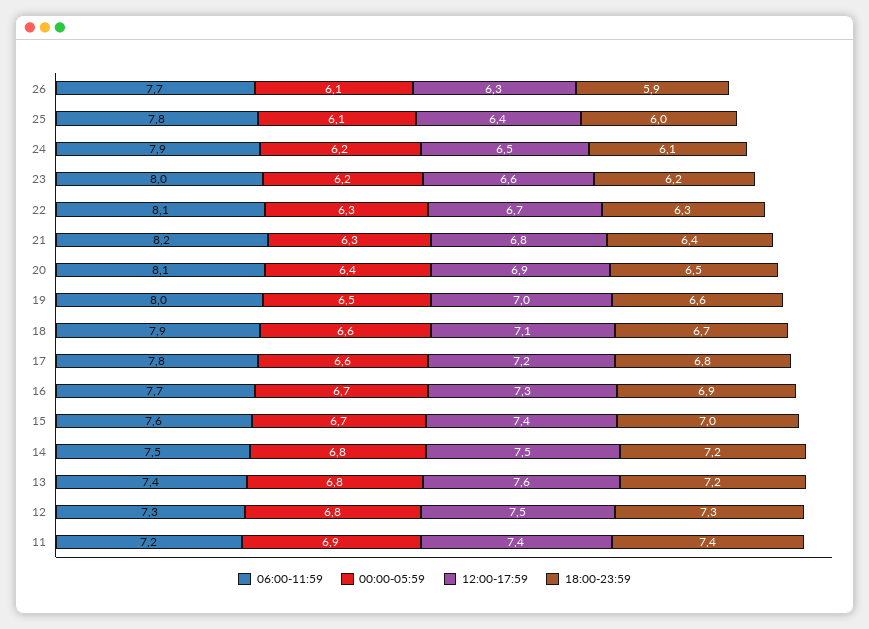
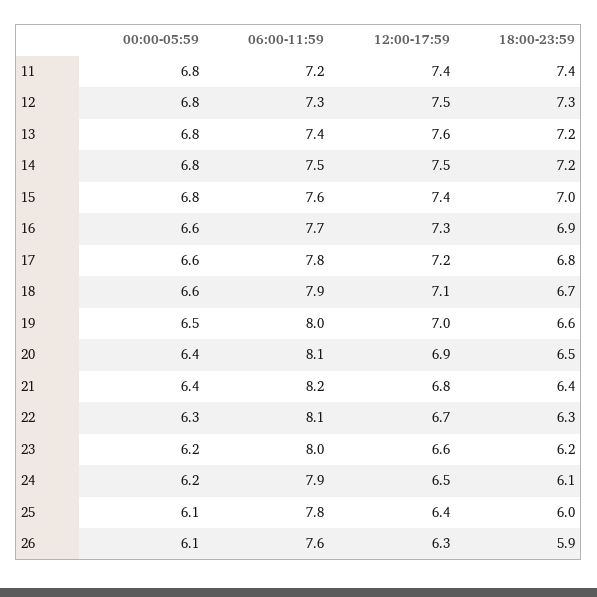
06:00-11:59, 26: 7.7 -> 7.6
00:00-05:59, 21: 6.3 -> 6.4
00:00-05:59, 16: 6.7 -> 6.6
00:00-05:59, 15: 6.7 -> 6.8
00:00-05:59, 11: 6.9 -> 6.8

